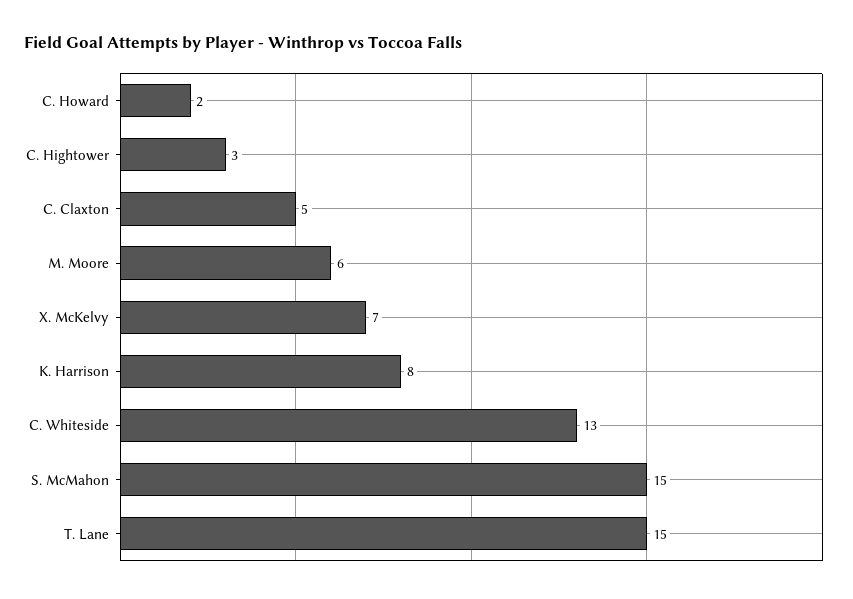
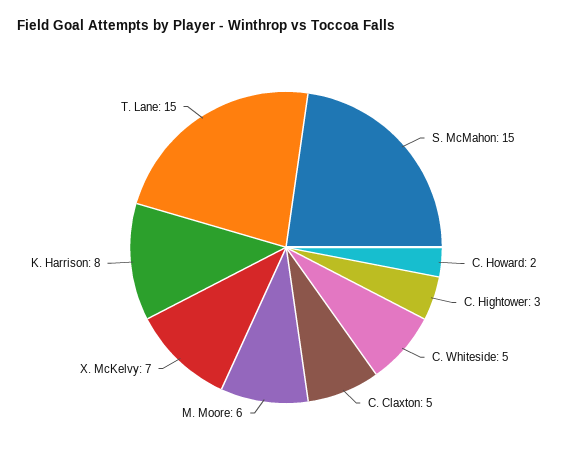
C. Whiteside: 13 -> 5

